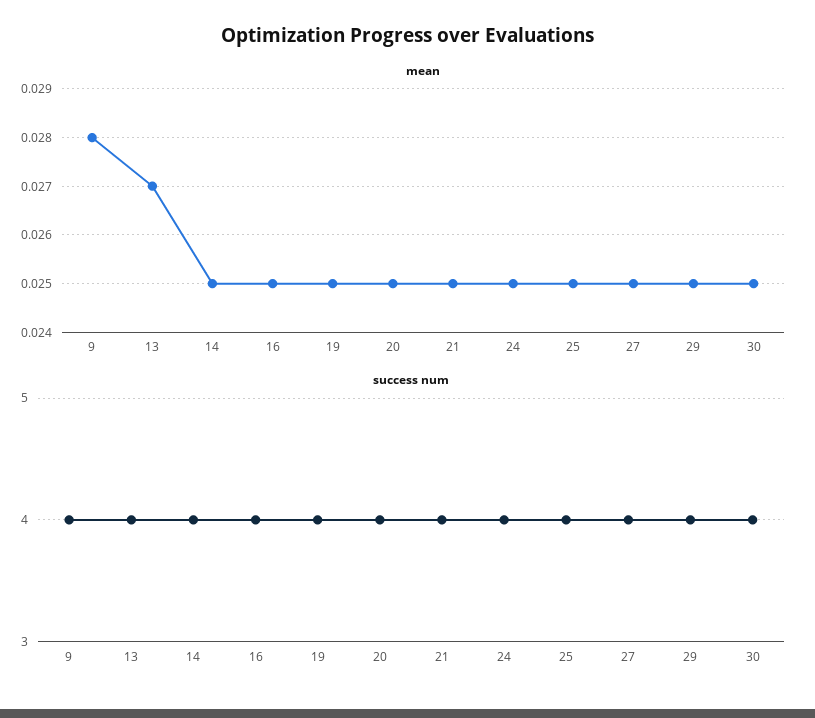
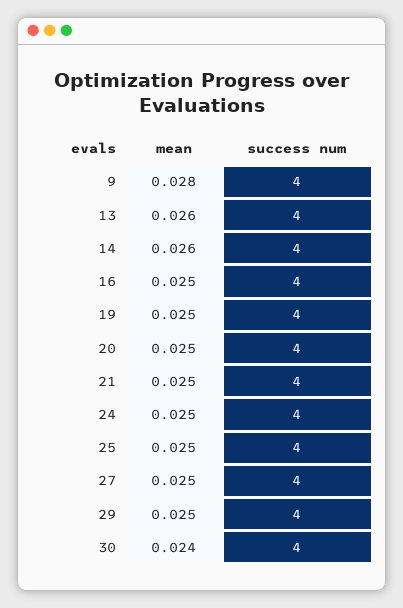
mean, 13: 0.027 -> 0.026
mean, 14: 0.025 -> 0.026
mean, 30: 0.025 -> 0.024

